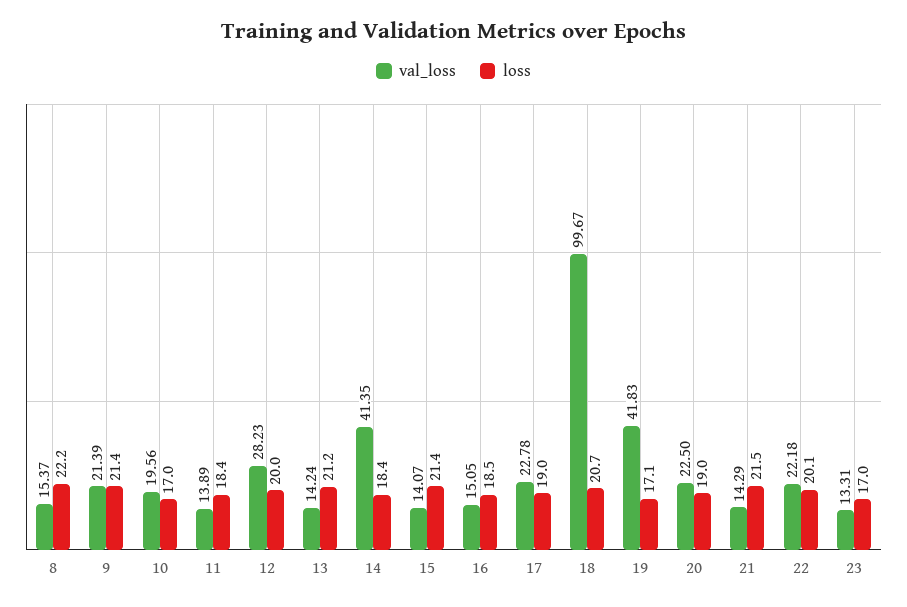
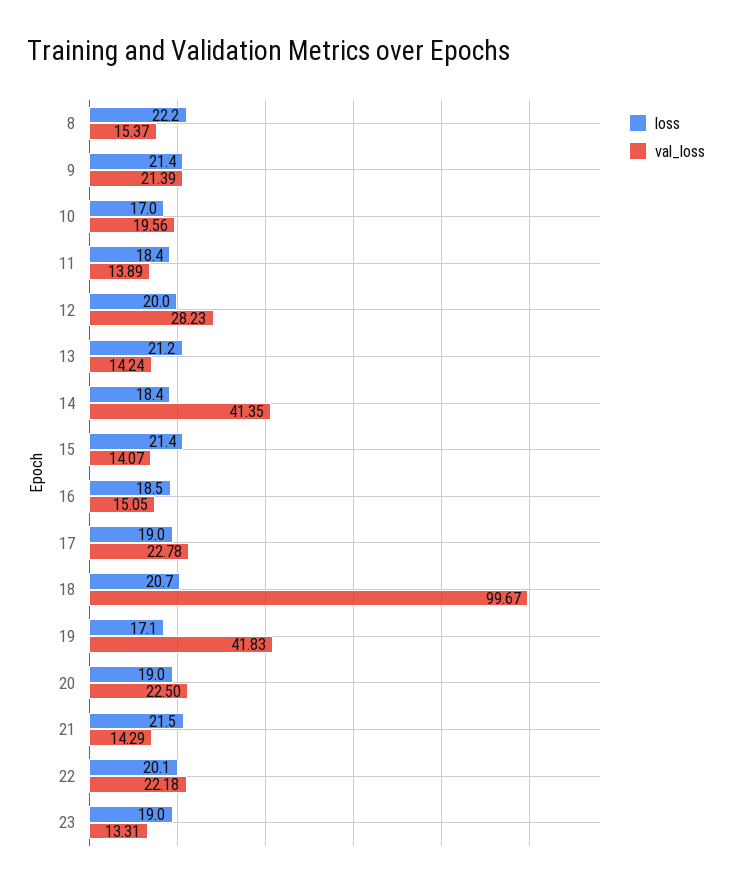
loss, 23: 17 -> 19

